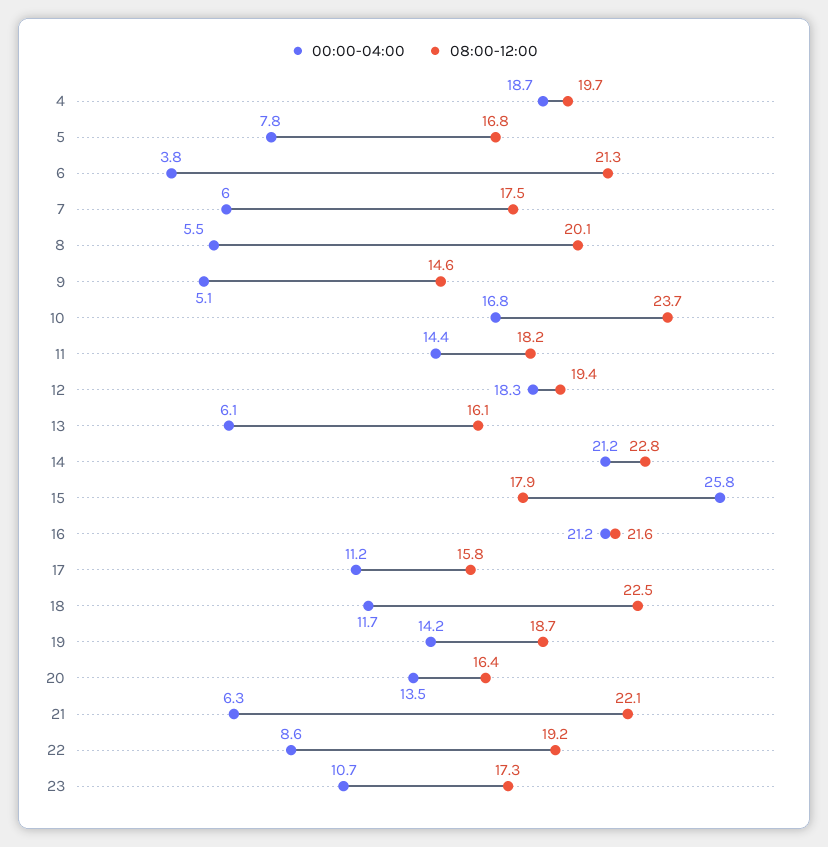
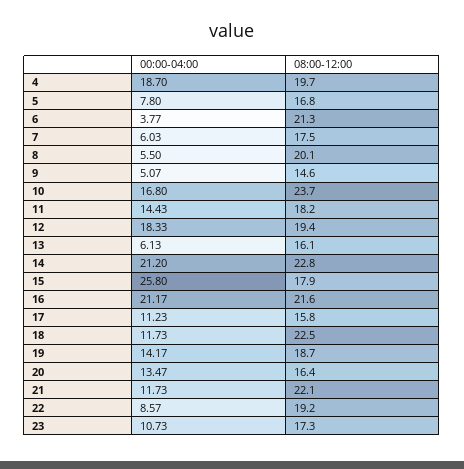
00:00-04:00, 21: 6.3 -> 11.73

